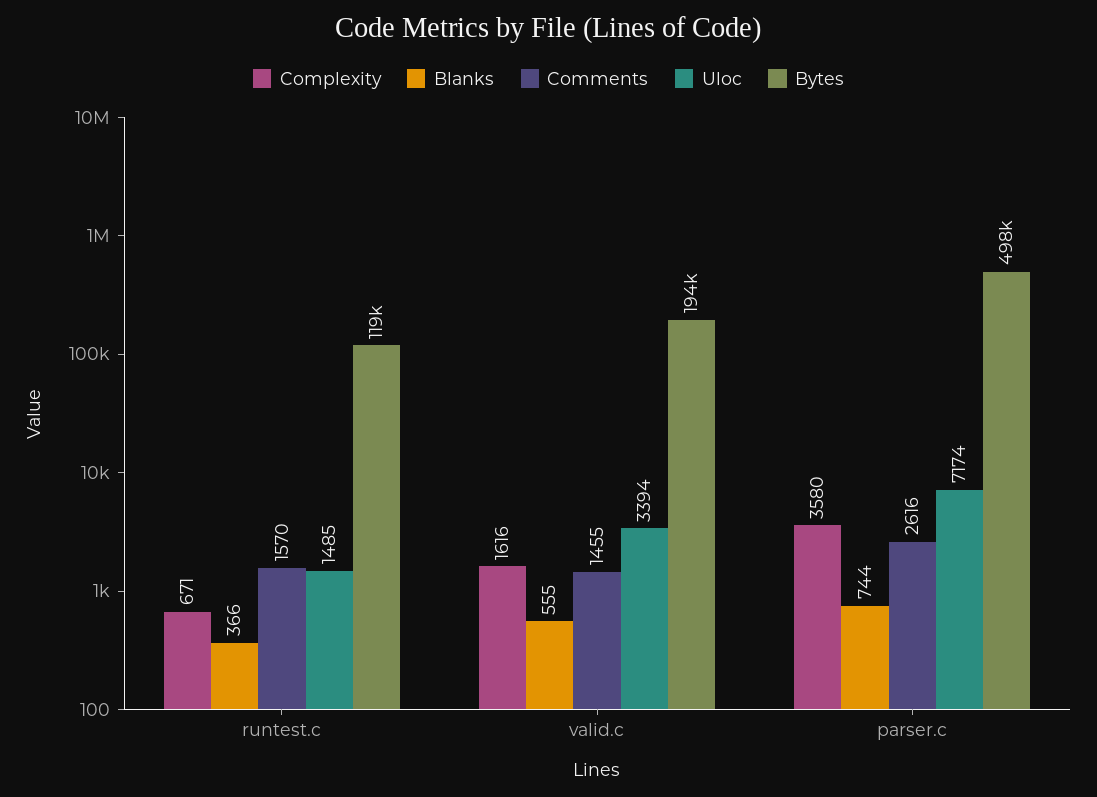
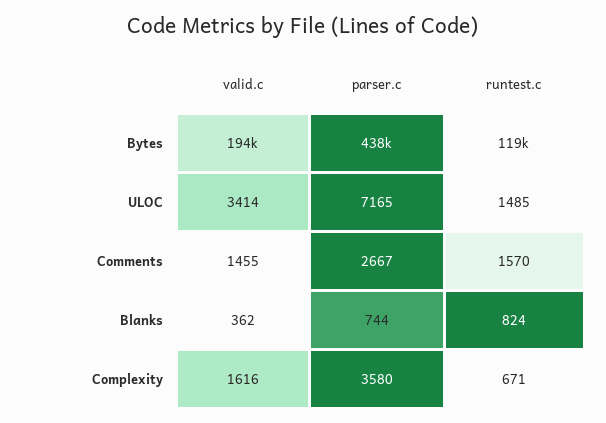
Blanks, runtest.c: 366 -> 824
Blanks, valid.c: 555 -> 362
Uloc, valid.c: 3394 -> 3414
Comments, parser.c: 2616 -> 2667
Uloc, parser.c: 7174 -> 7165
Bytes, parser.c: 498000 -> 438000

